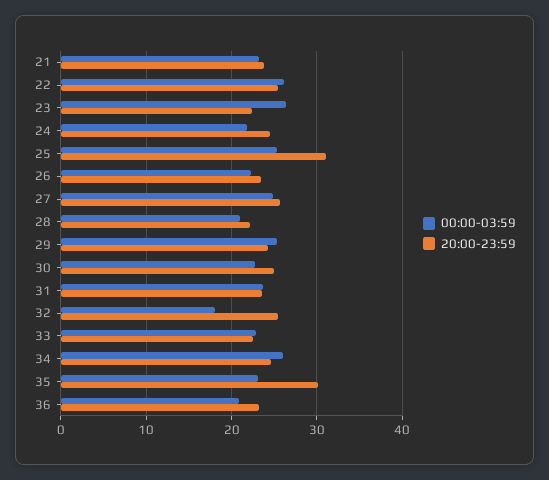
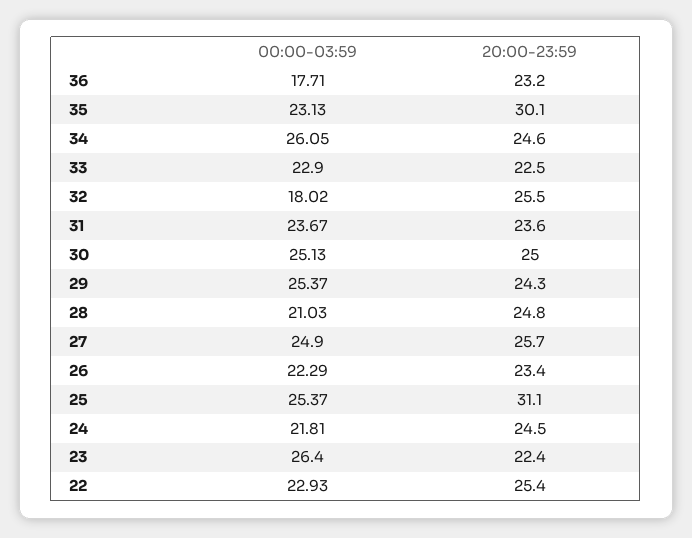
00:00-03:59, 21: 23 -> none
20:00-23:59, 21: 24 -> none
00:00-03:59, 22: 26 -> 22.93
20:00-23:59, 28: 22 -> 24.8
00:00-03:59, 30: 23 -> 25.13
00:00-03:59, 36: 21 -> 17.71

